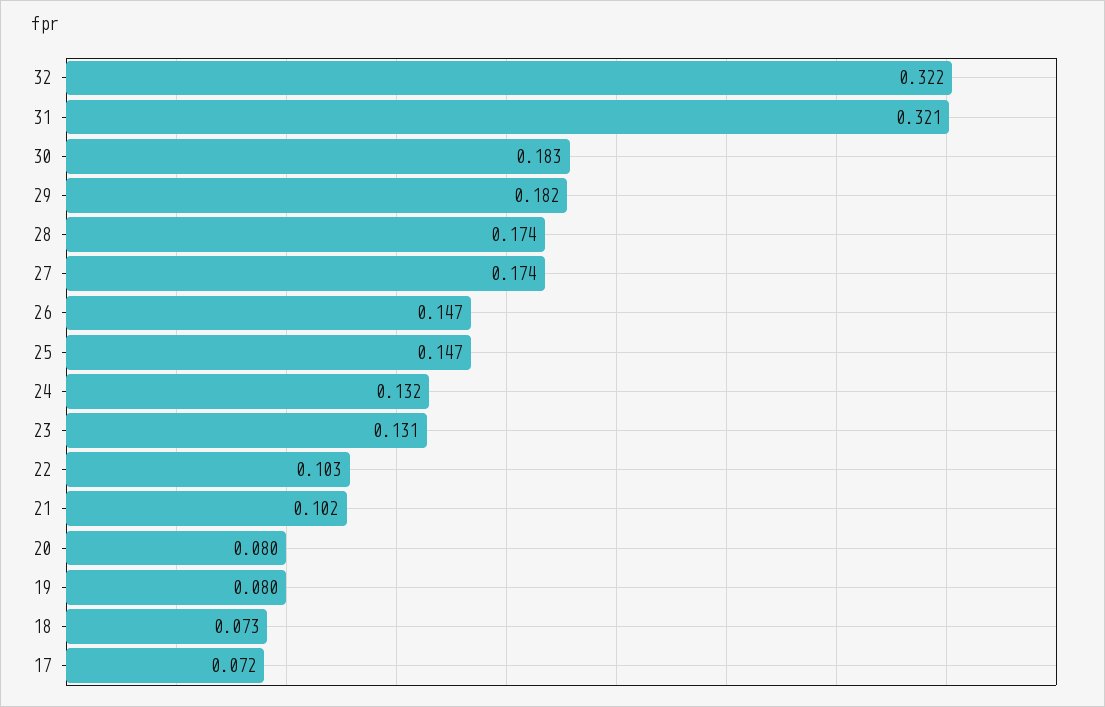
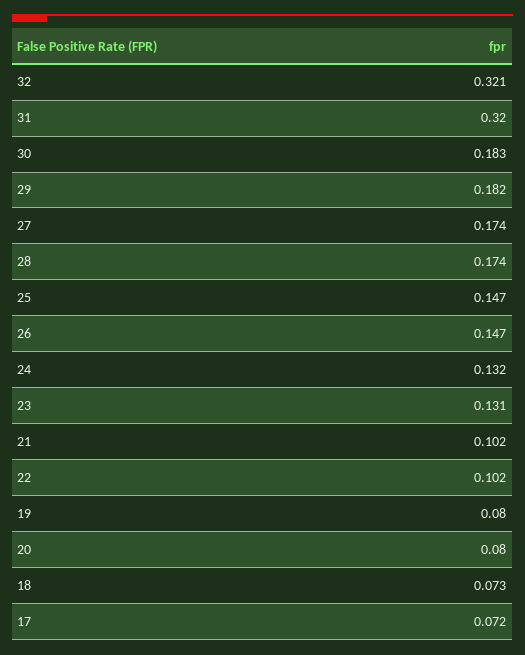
32: 0.322 -> 0.321
31: 0.321 -> 0.32
22: 0.103 -> 0.102

